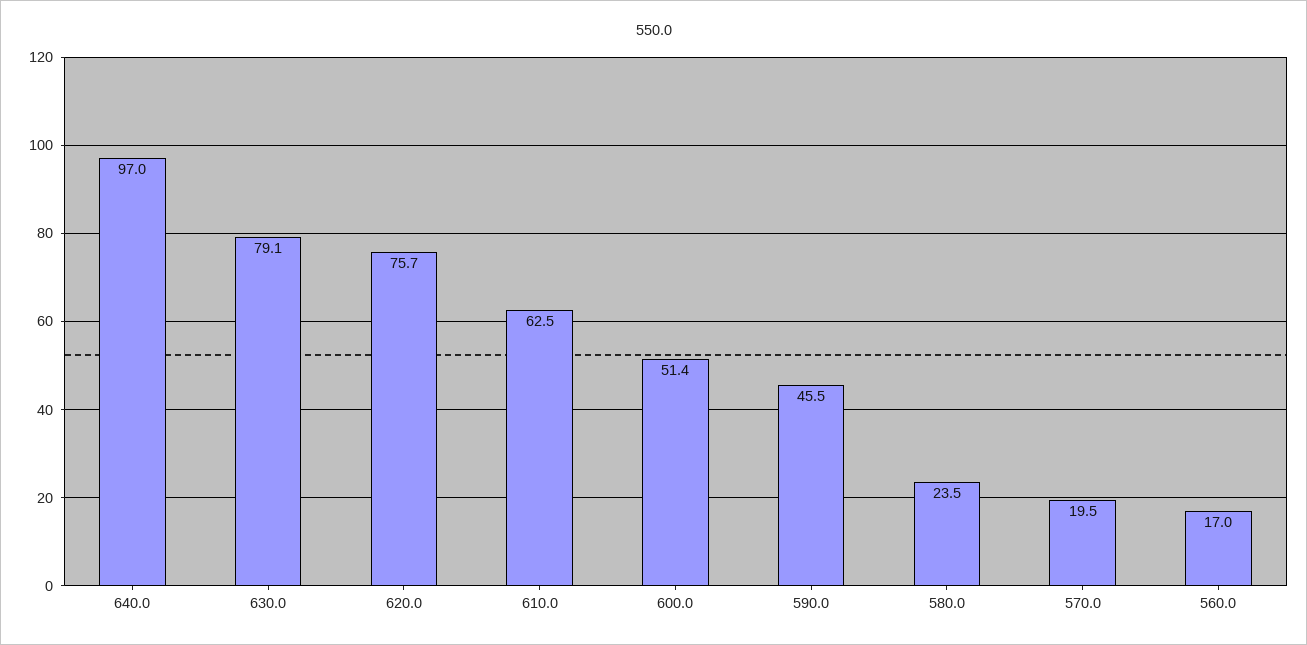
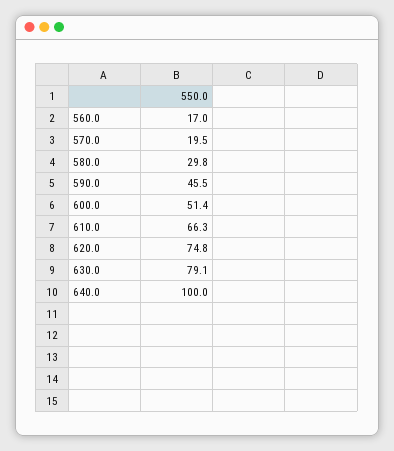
640.0: 97 -> 100
620.0: 75.7 -> 74.8
610.0: 62.5 -> 66.3
580.0: 23.5 -> 29.8

